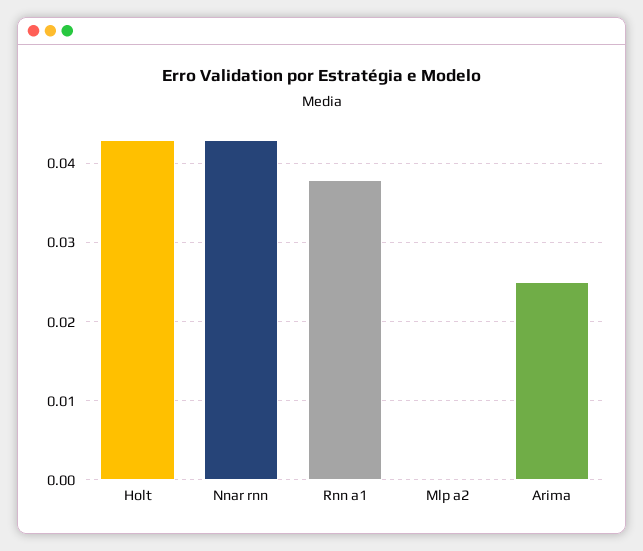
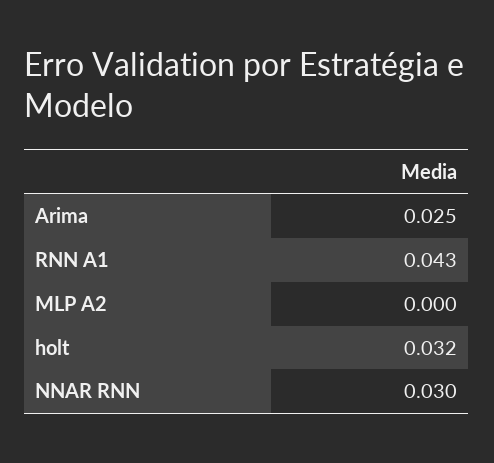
Holt: 0.043 -> 0.032
Nnar rnn: 0.043 -> 0.03
Rnn a1: 0.038 -> 0.043

